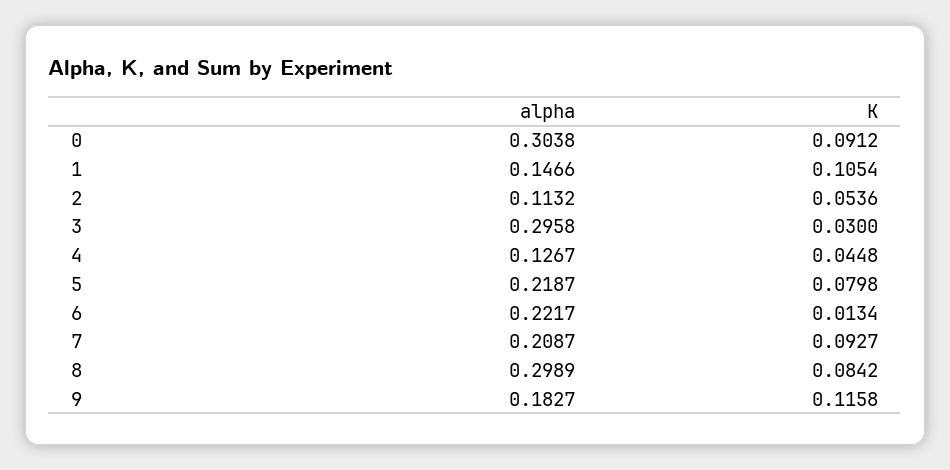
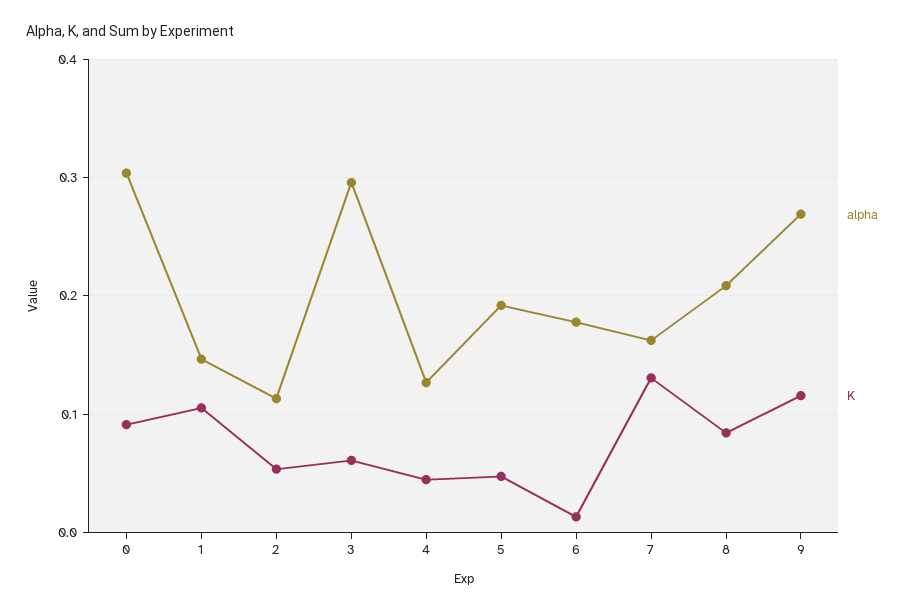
K, 3: 0.03 -> 0.06
alpha, 5: 0.2187 -> 0.19
K, 5: 0.0798 -> 0.05
alpha, 6: 0.2217 -> 0.18
alpha, 7: 0.2087 -> 0.16
K, 7: 0.0927 -> 0.13
alpha, 8: 0.2989 -> 0.21
alpha, 9: 0.1827 -> 0.27

